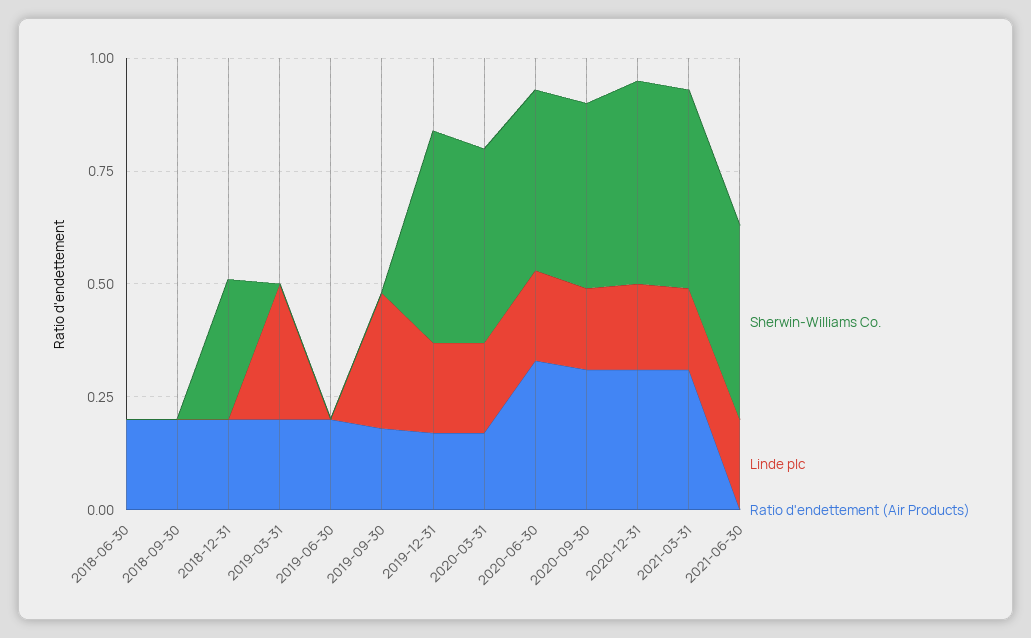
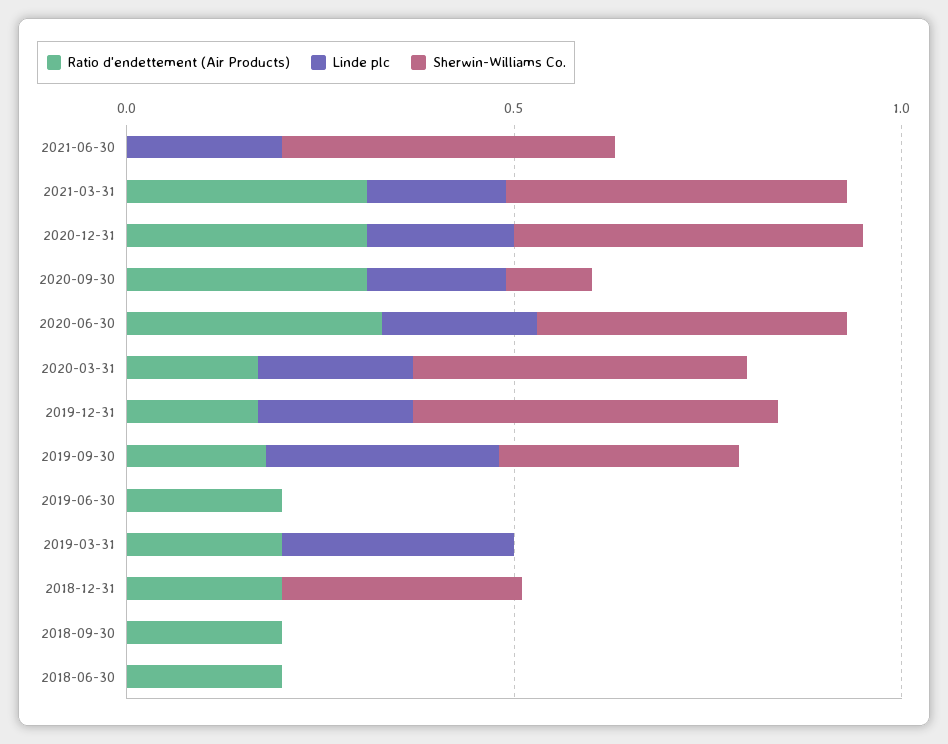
Sherwin-Williams Co., 2019-09-30: 0 -> 0.3
Sherwin-Williams Co., 2020-09-30: 0.4 -> 0.1

